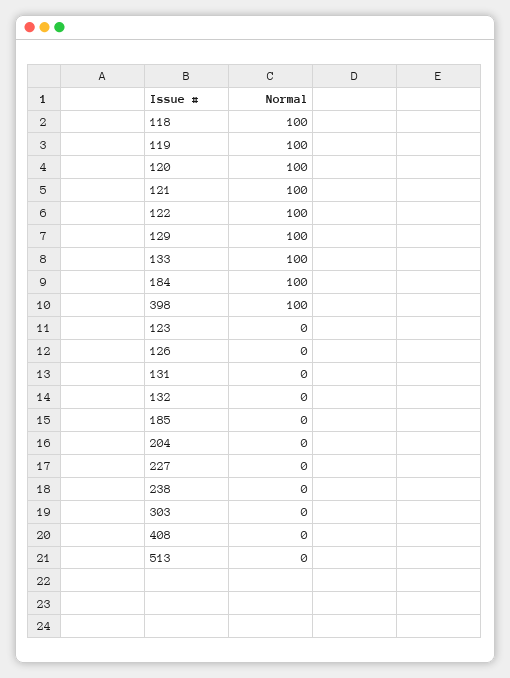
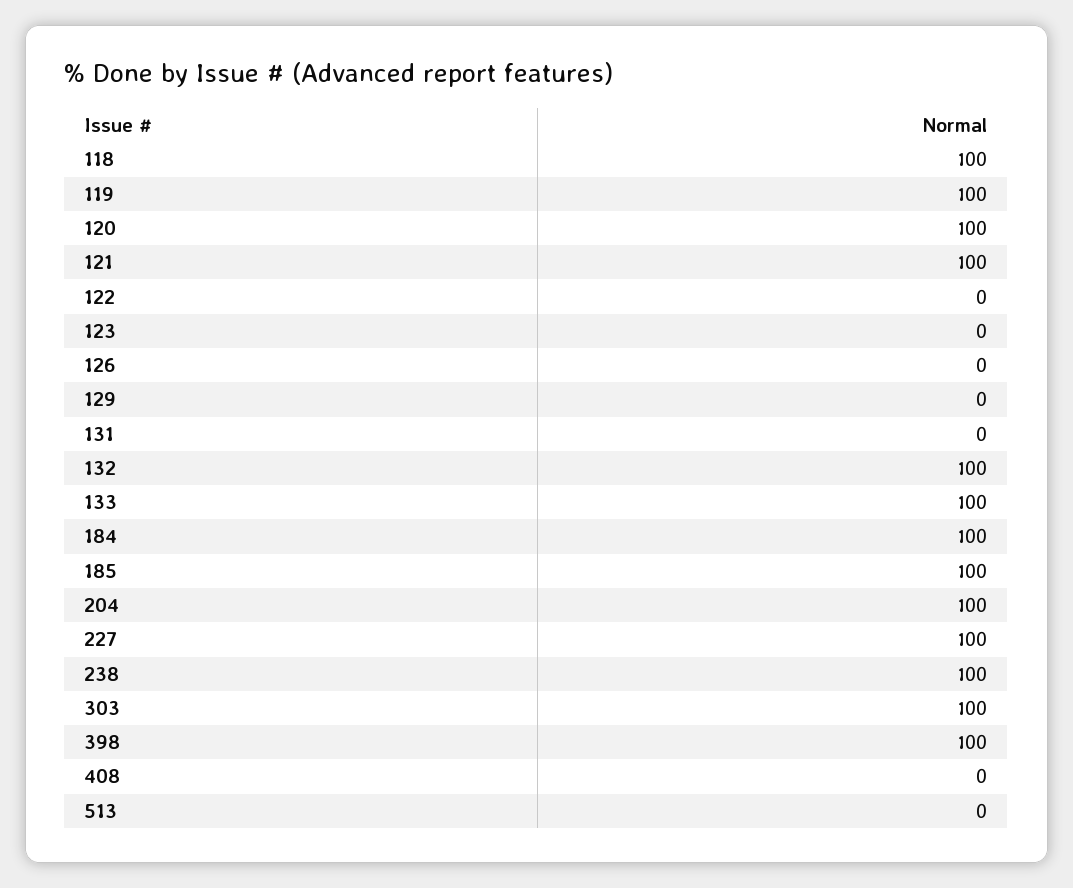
122: 100 -> 0
129: 100 -> 0
132: 0 -> 100
185: 0 -> 100
204: 0 -> 100
227: 0 -> 100
238: 0 -> 100
303: 0 -> 100

